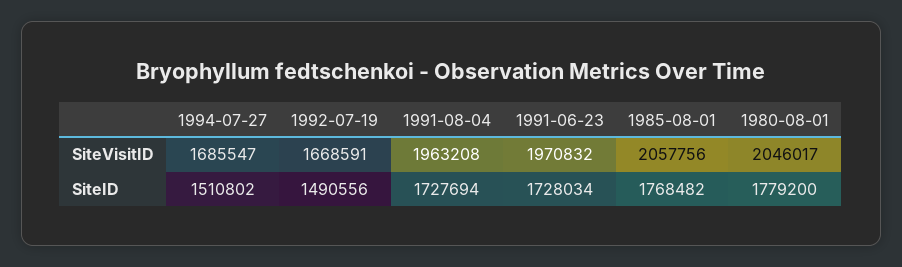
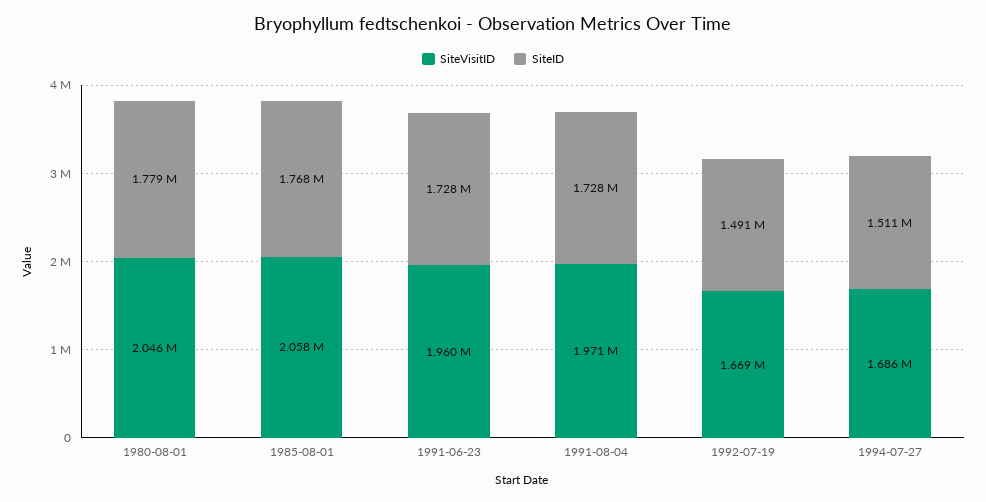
SiteVisitID, 1991-08-04: 1963208 -> 1971000
SiteVisitID, 1991-06-23: 1970832 -> 1960000

